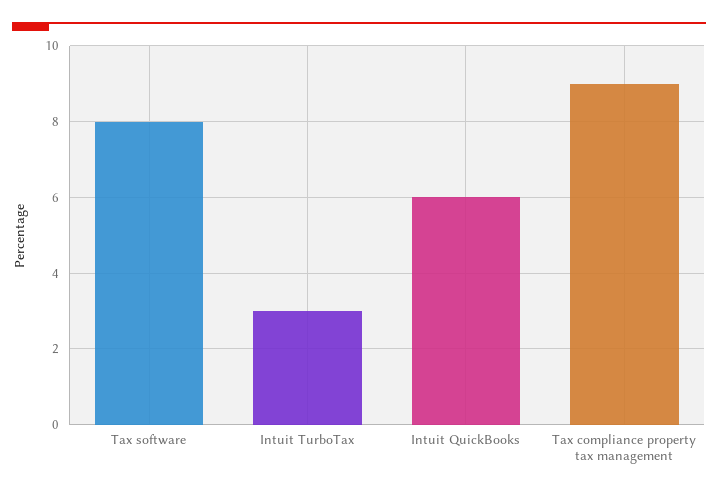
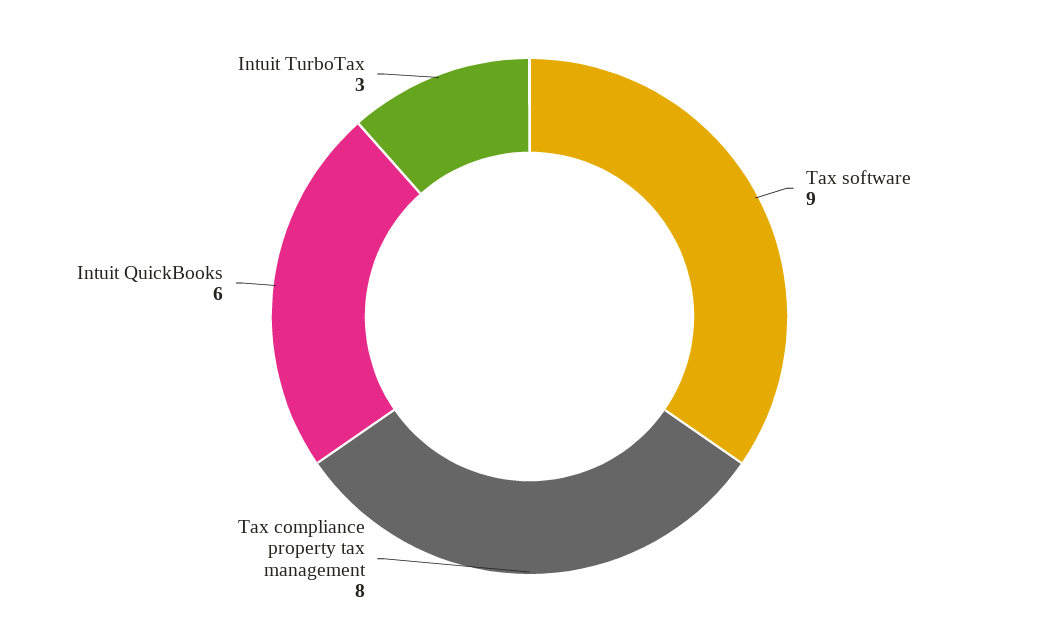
Tax software: 8 -> 9
Tax compliance property tax management: 9 -> 8

